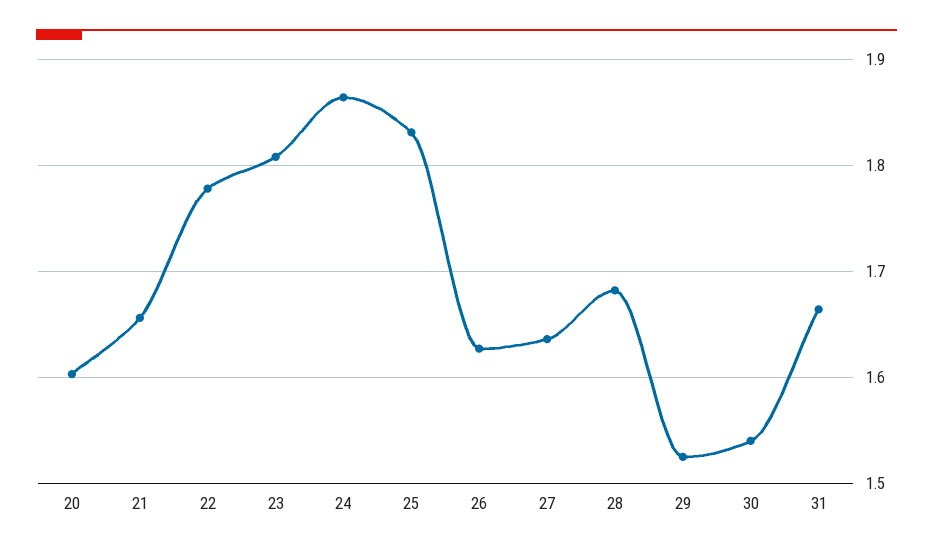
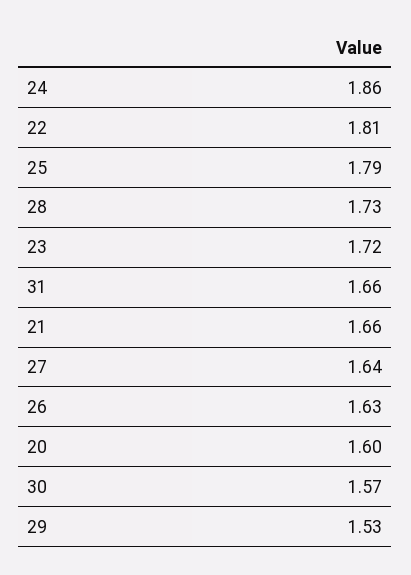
22: 1.78 -> 1.81
23: 1.81 -> 1.72
25: 1.83 -> 1.79
28: 1.68 -> 1.73
30: 1.54 -> 1.57

